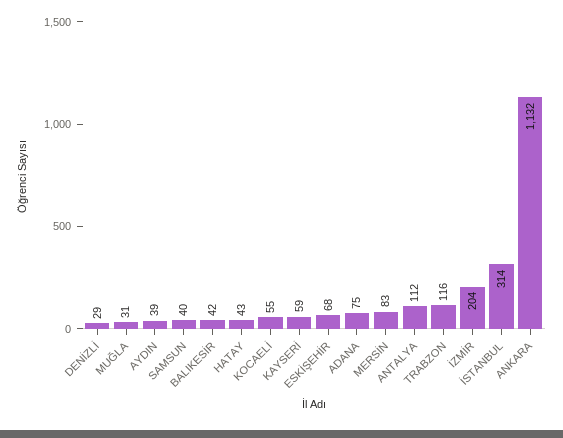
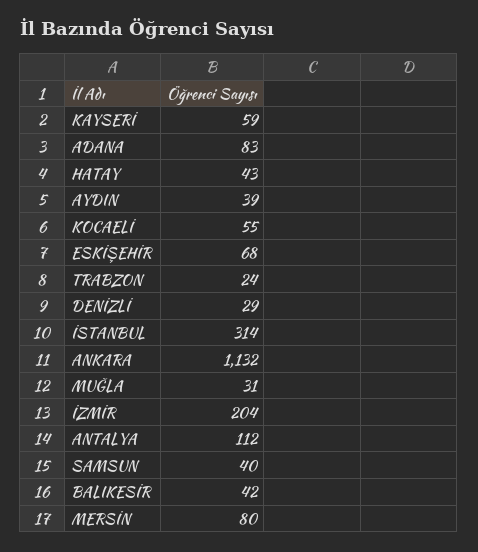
ADANA: 75 -> 83
MERSİN: 83 -> 80
TRABZON: 116 -> 24

